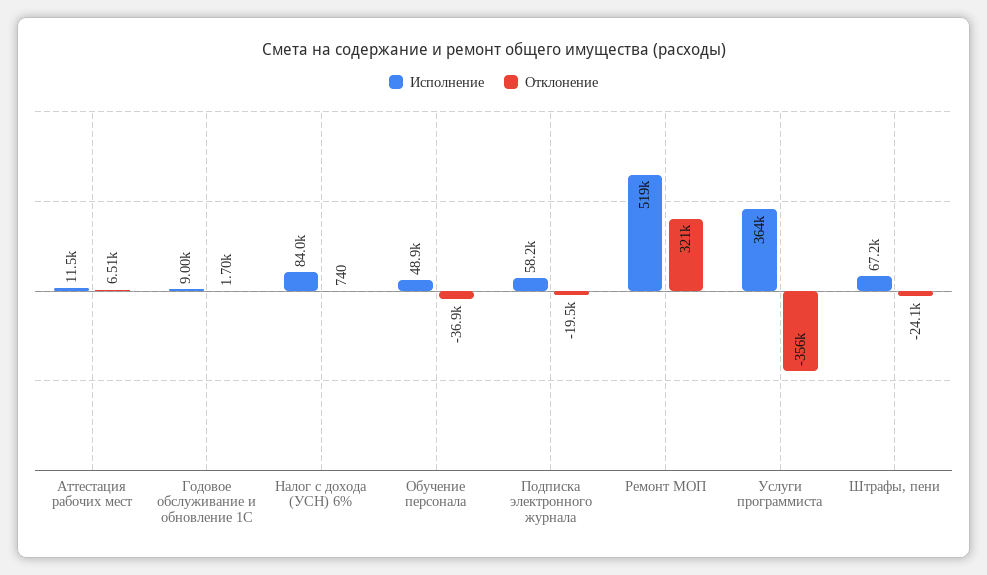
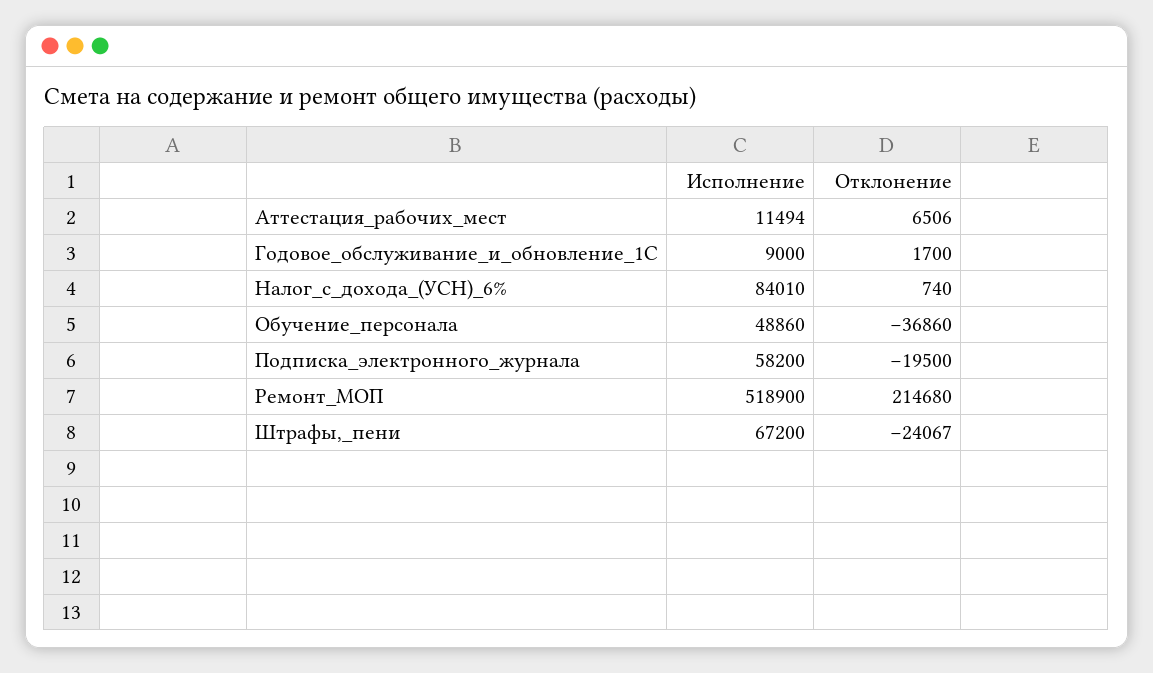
Отклонение, Ремонт МОП: 321000 -> 214680
Исполнение, Услуги программиста: 364000 -> none
Отклонение, Услуги программиста: -356000 -> none

